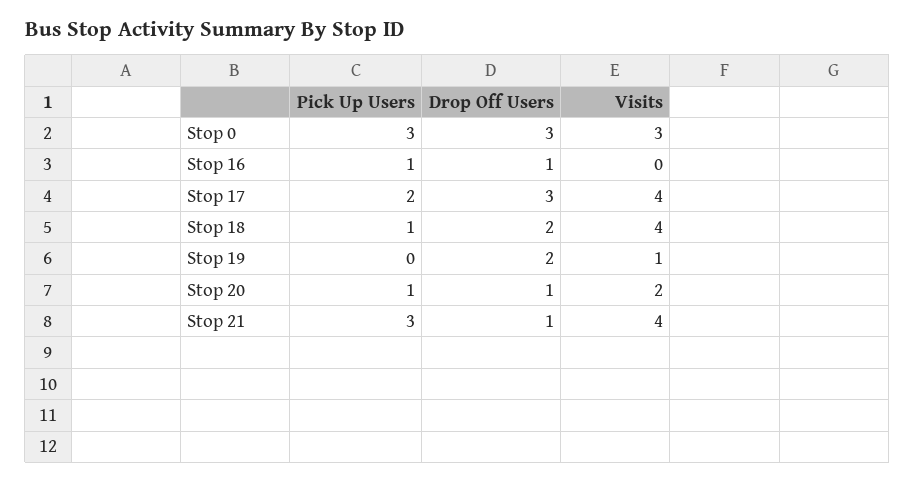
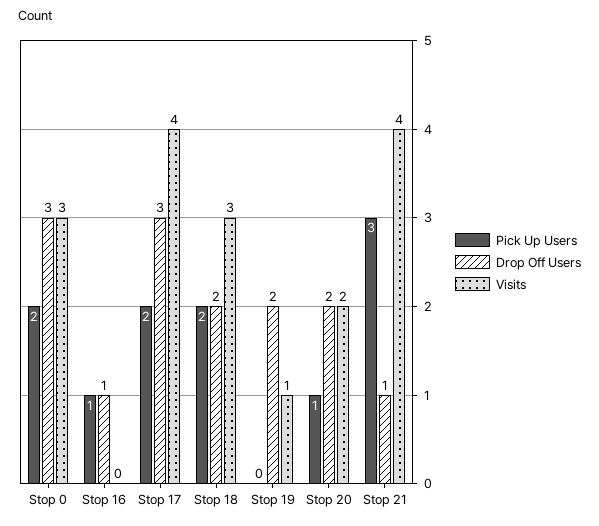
Pick Up Users, Stop 0: 3 -> 2
Pick Up Users, Stop 18: 1 -> 2
Visits, Stop 18: 4 -> 3
Drop Off Users, Stop 20: 1 -> 2

